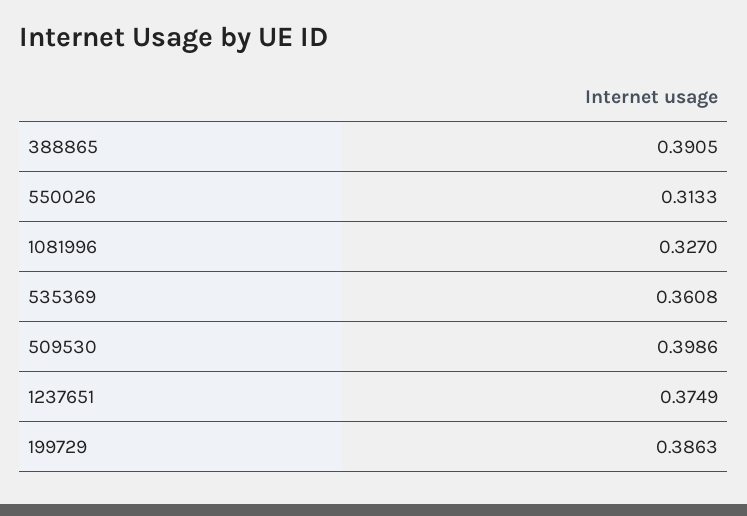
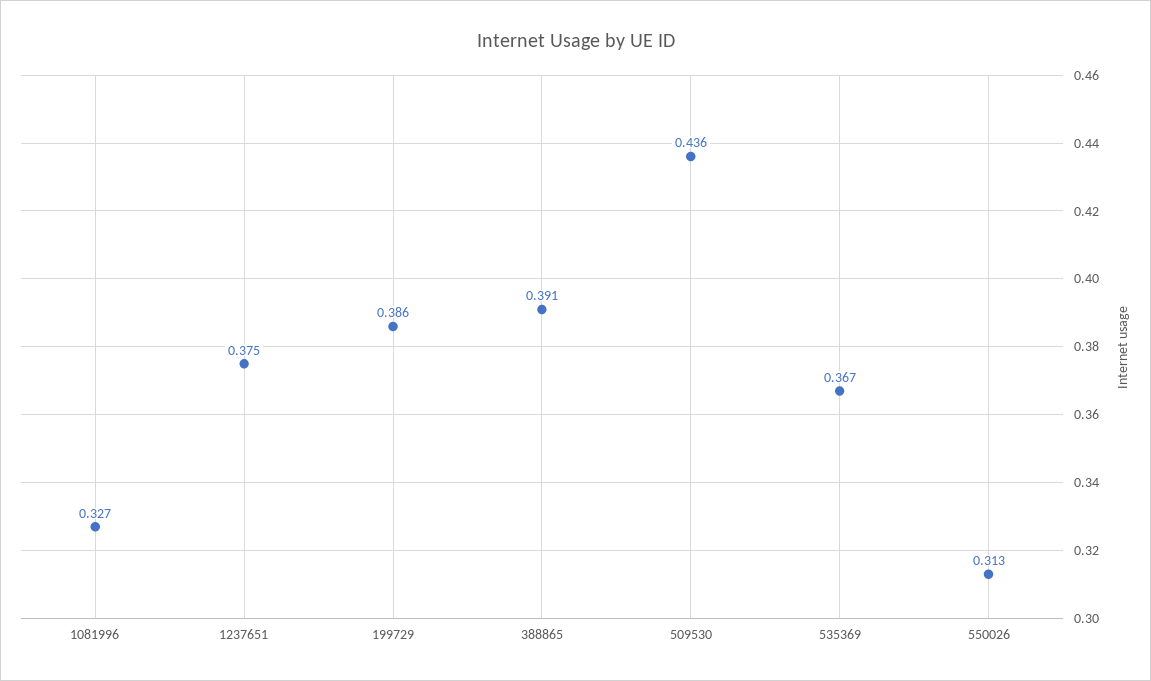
535369: 0.3608 -> 0.367
509530: 0.3986 -> 0.436

